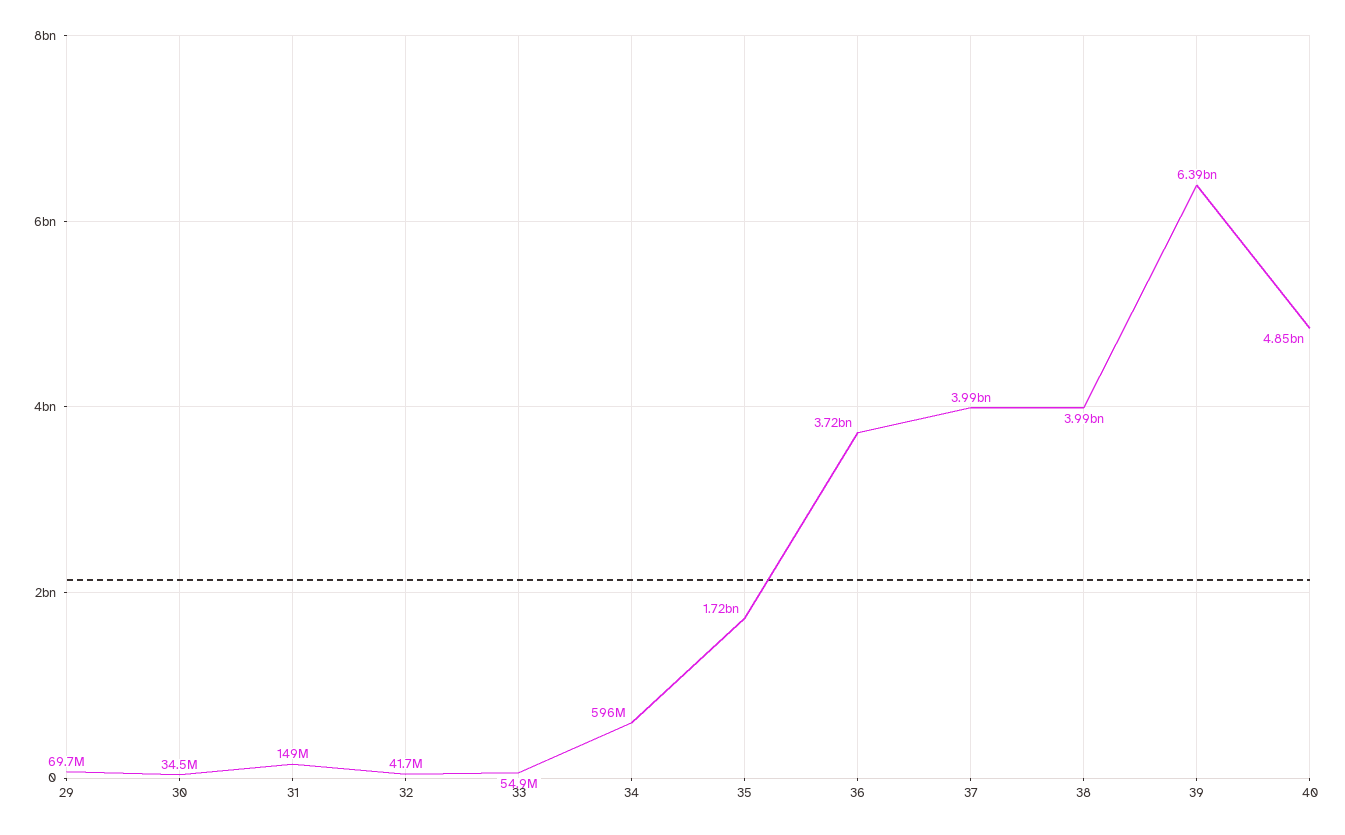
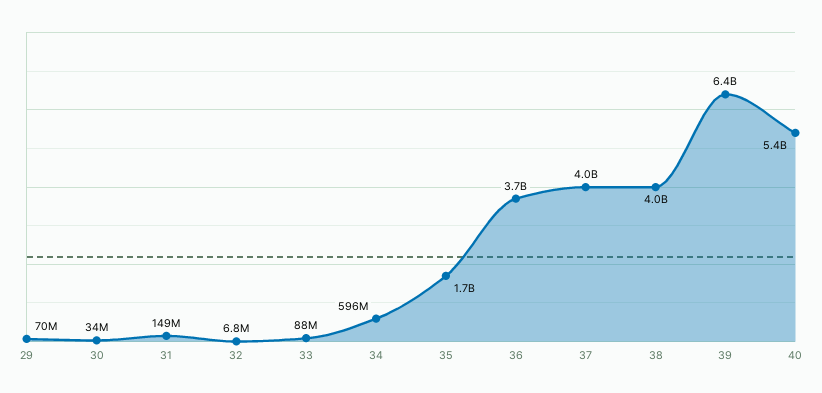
32: 41700000 -> 6800000
33: 54900000 -> 88000000
40: 4850000000 -> 5400000000

